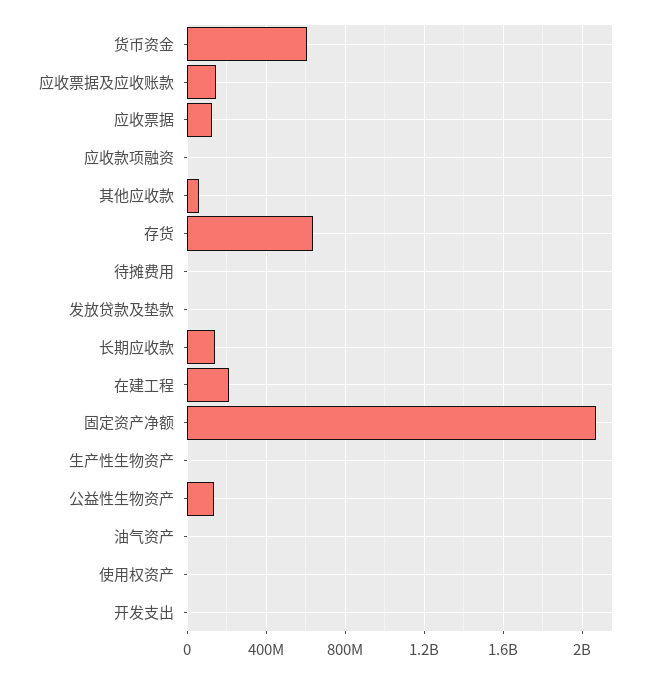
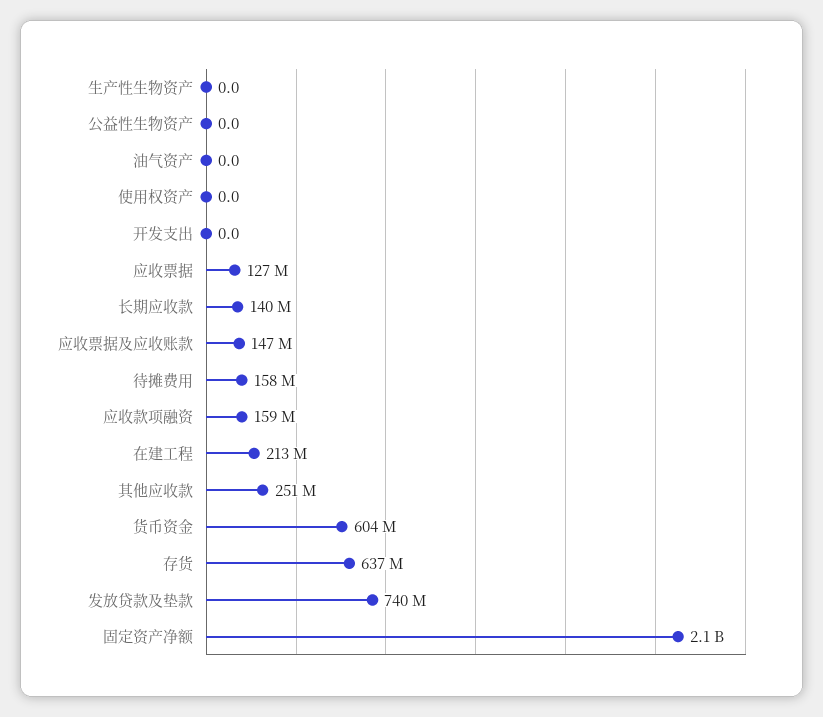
应收款项融资: 0 -> 159000000
其他应收款: 50000000 -> 251000000
待摊费用: 0 -> 158000000
发放贷款及垫款: 0 -> 740000000
公益性生物资产: 150000000 -> 0

